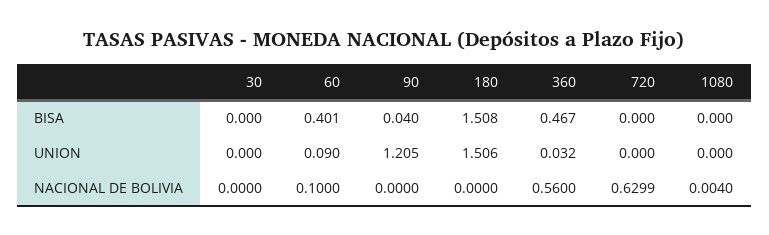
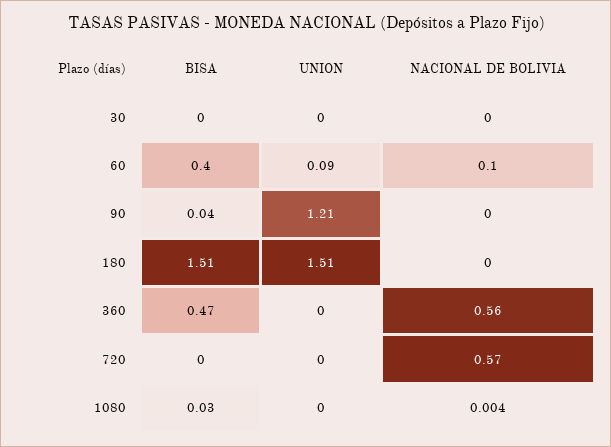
1080, BISA: 0 -> 0.03
360, UNION: 0.032 -> 0
720, NACIONAL DE BOLIVIA: 0.6299 -> 0.57

